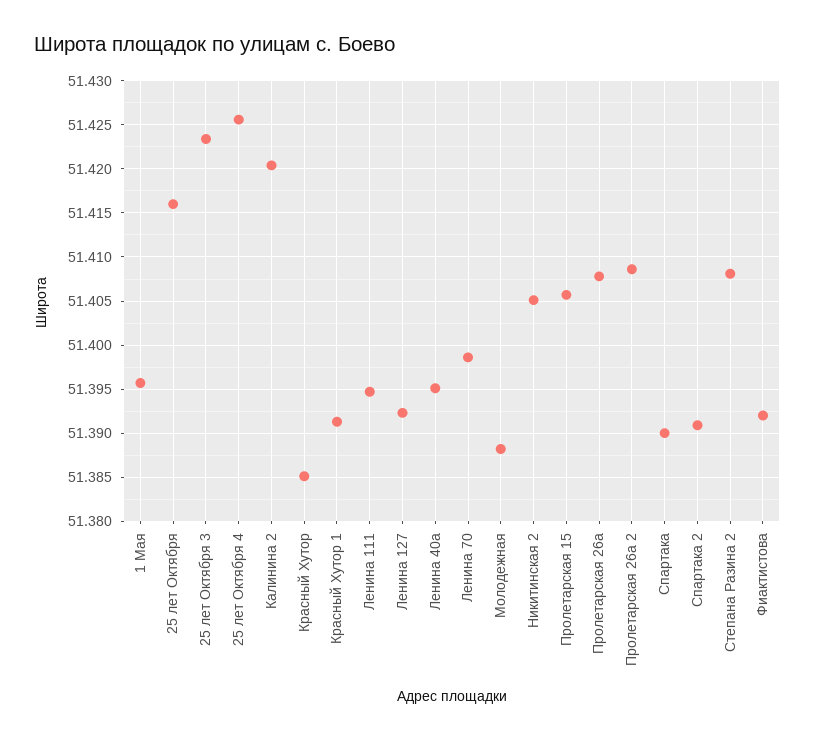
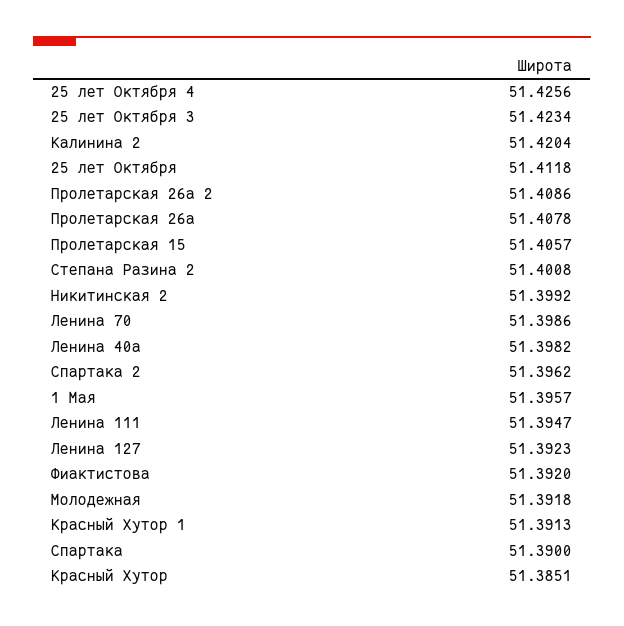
25 лет Октября: 51.416 -> 51.4118
Ленина 40а: 51.395 -> 51.3982
Молодежная: 51.388 -> 51.3918
Никитинская 2: 51.405 -> 51.3992
Спартака 2: 51.391 -> 51.3962
Степана Разина 2: 51.408 -> 51.4008

